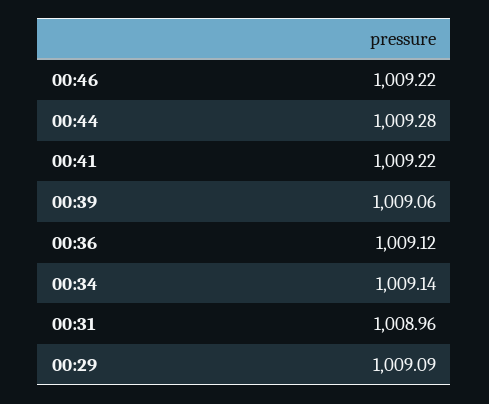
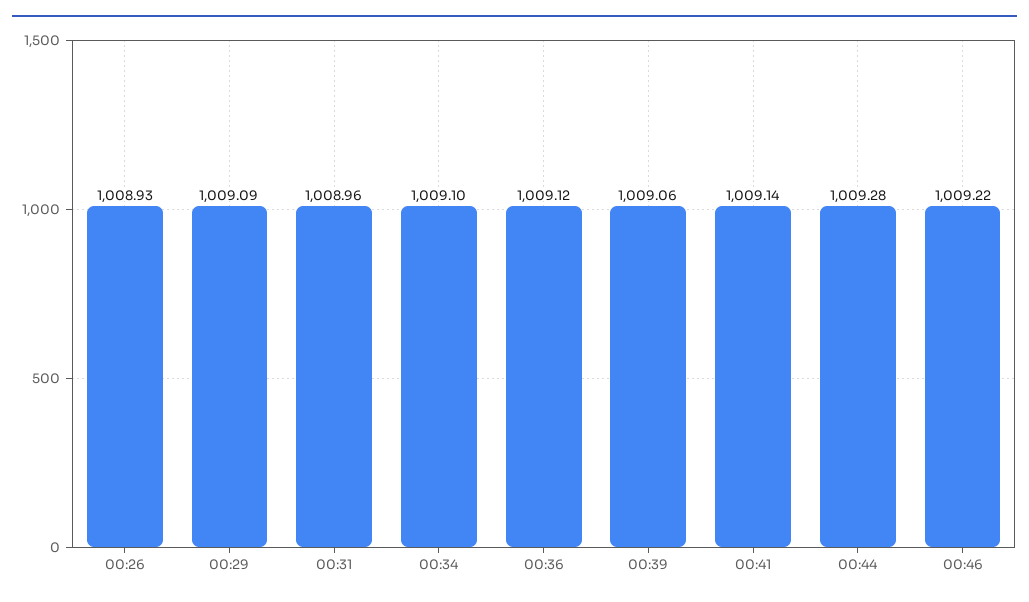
00:41: 1009.22 -> 1009.14
00:34: 1009.14 -> 1009.1
00:26: none -> 1008.93

